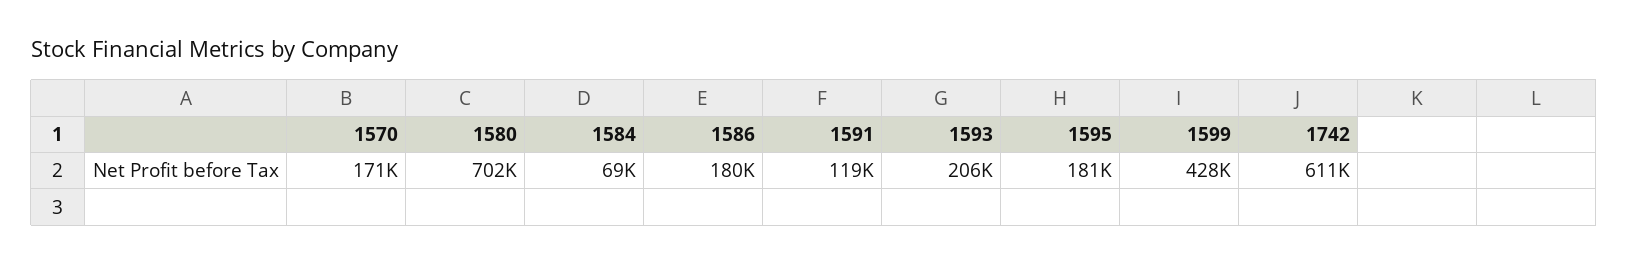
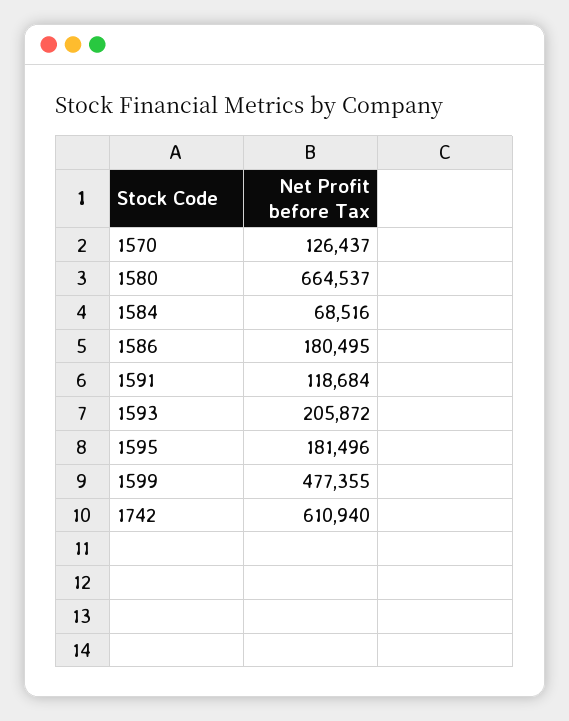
1570: 171000 -> 126437
1580: 702000 -> 664537
1599: 428000 -> 477355

